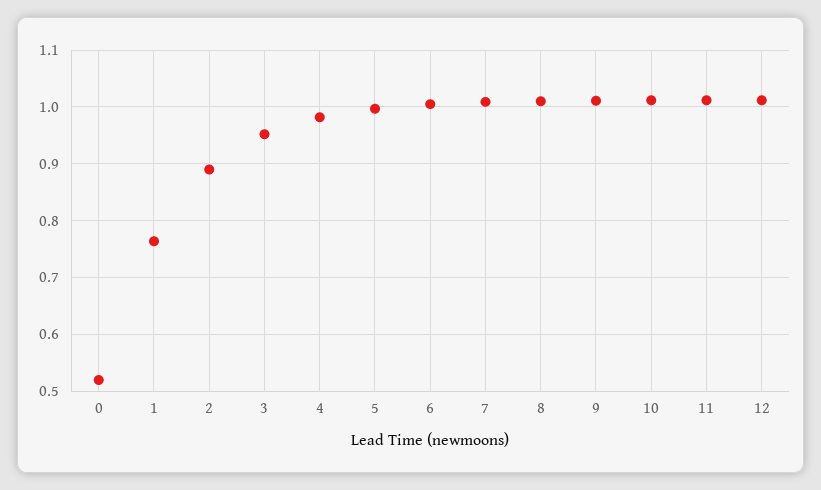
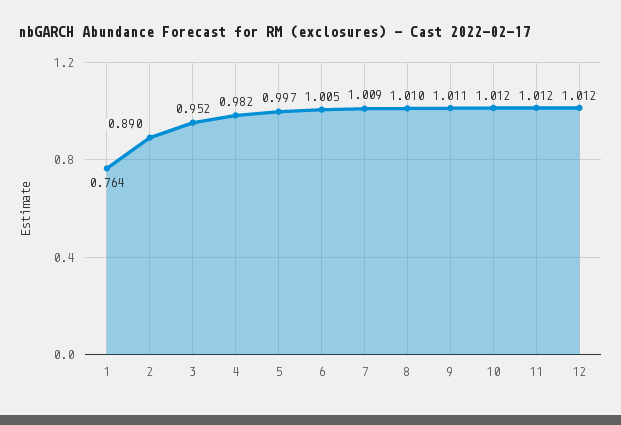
0: 0.52 -> none

